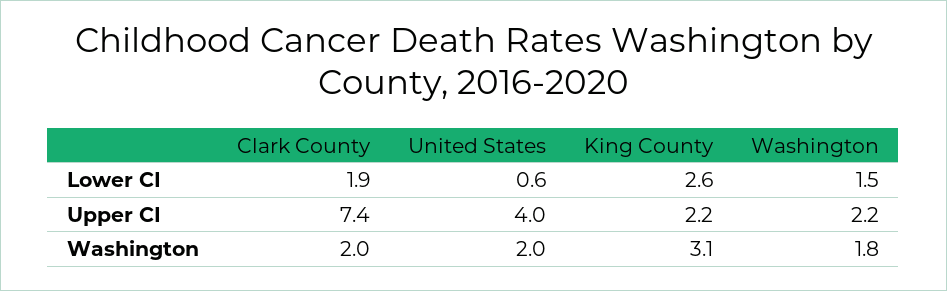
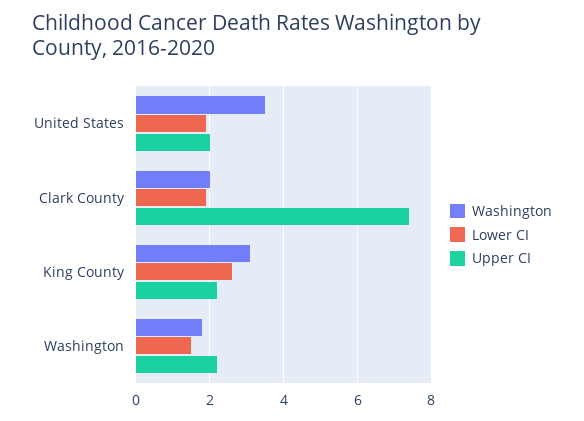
Lower CI, United States: 0.6 -> 2
Upper CI, United States: 4 -> 2
Washington, United States: 2 -> 3.5

